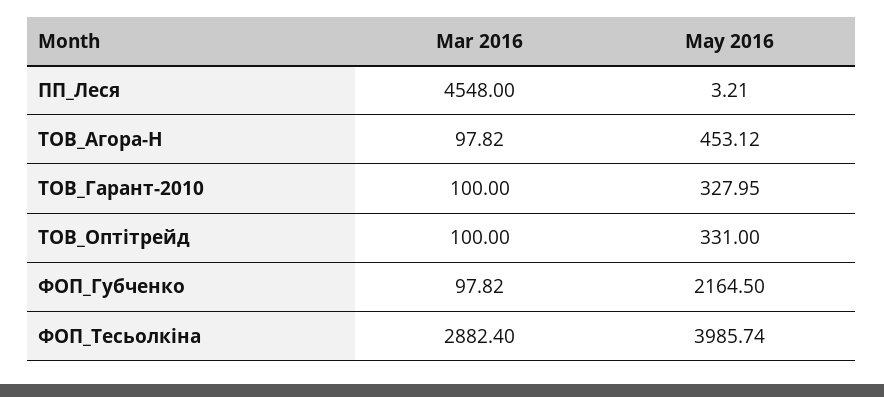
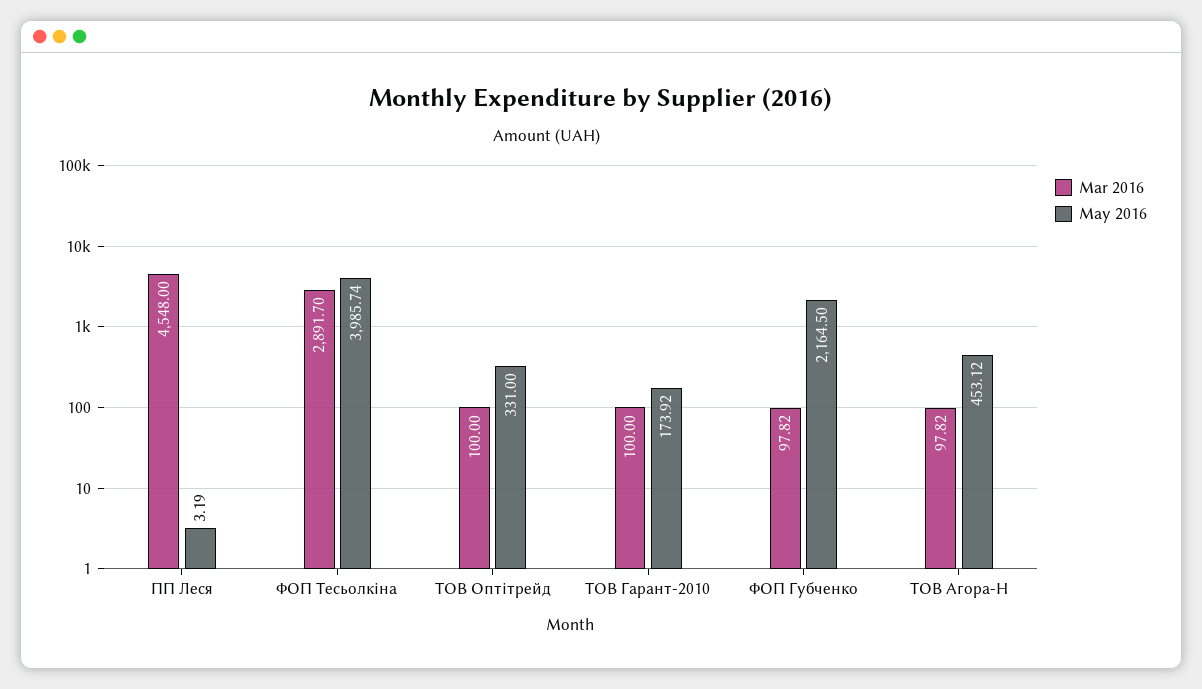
May 2016, ПП_Леся: 3.21 -> 3.19
May 2016, ТОВ_Гарант-2010: 327.95 -> 173.92
Mar 2016, ФОП_Тесьолкіна: 2882.4 -> 2891.7

